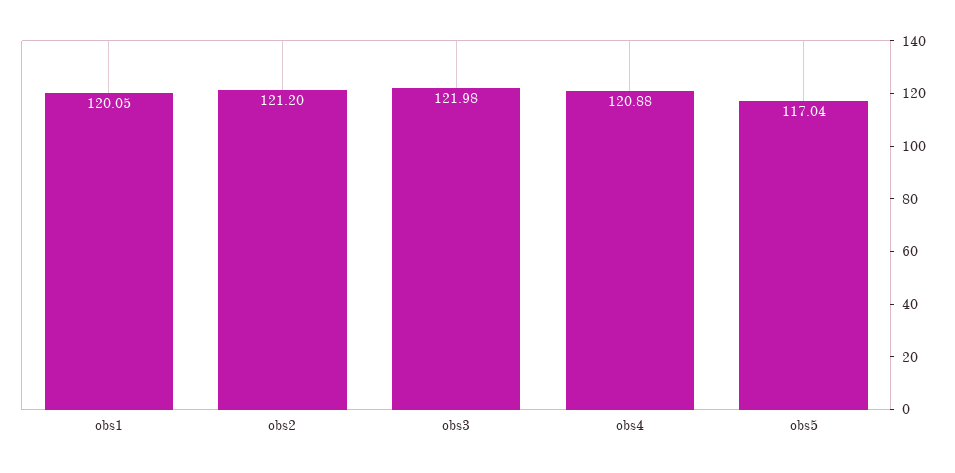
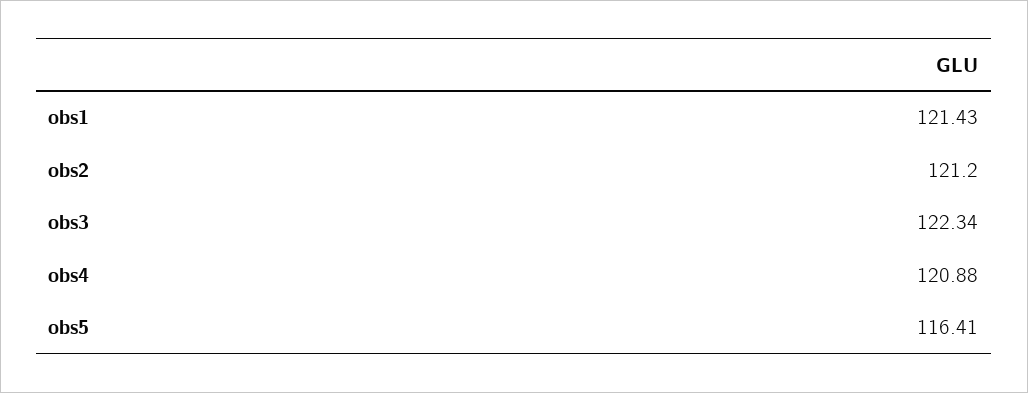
obs1: 120.05 -> 121.43
obs3: 121.98 -> 122.34
obs5: 117.04 -> 116.41

